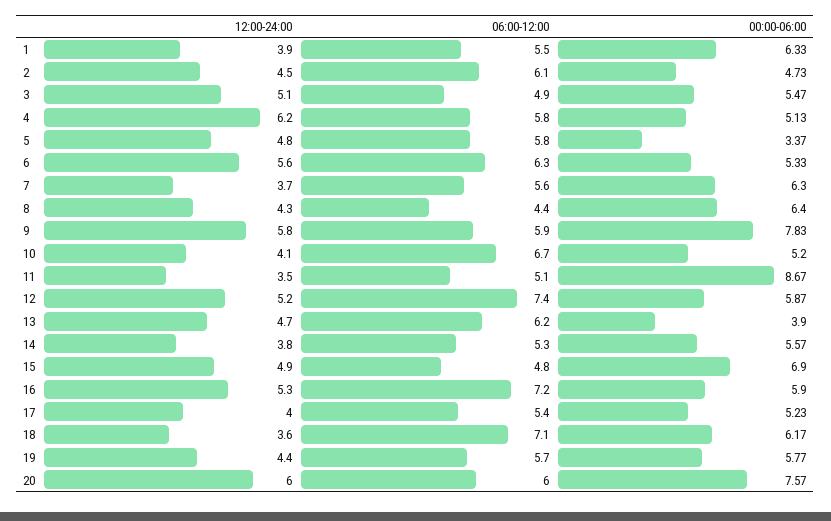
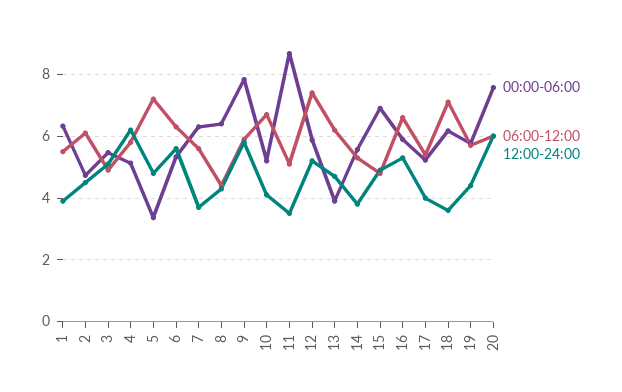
06:00-12:00, 5: 5.8 -> 7.2
06:00-12:00, 16: 7.2 -> 6.6

